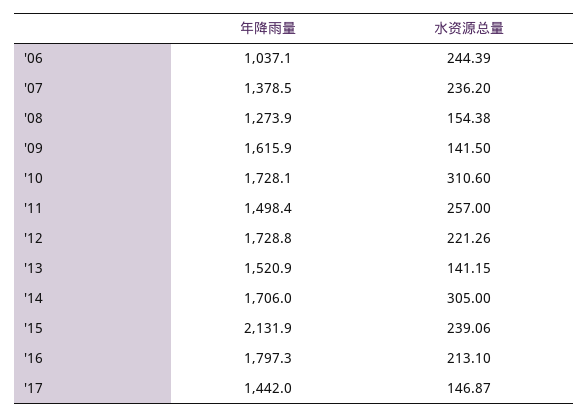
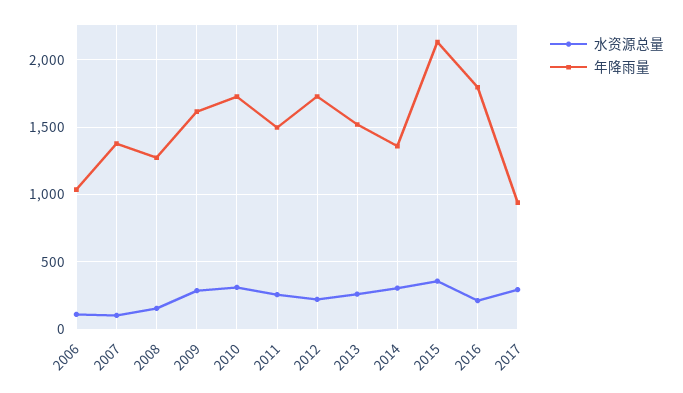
水资源总量, '06: 244.39 -> 100
水资源总量, '07: 236.2 -> 100
水资源总量, '09: 141.5 -> 300
水资源总量, '13: 141.15 -> 250
年降雨量, '14: 1706 -> 1350
水资源总量, '15: 239.06 -> 350
年降雨量, '17: 1442 -> 950
水资源总量, '17: 146.87 -> 300

